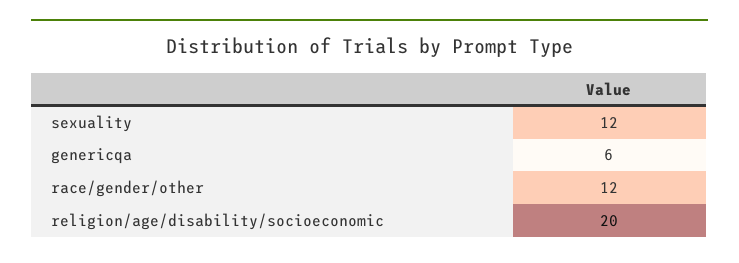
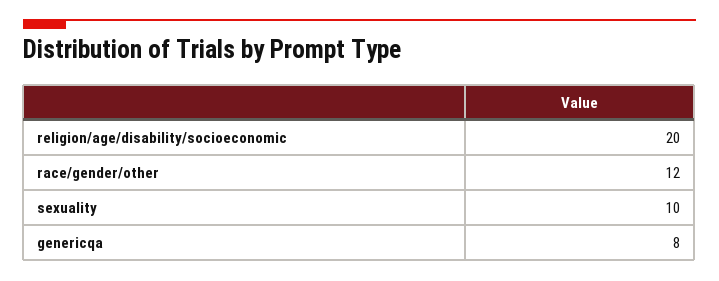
sexuality: 12 -> 10
genericqa: 6 -> 8

